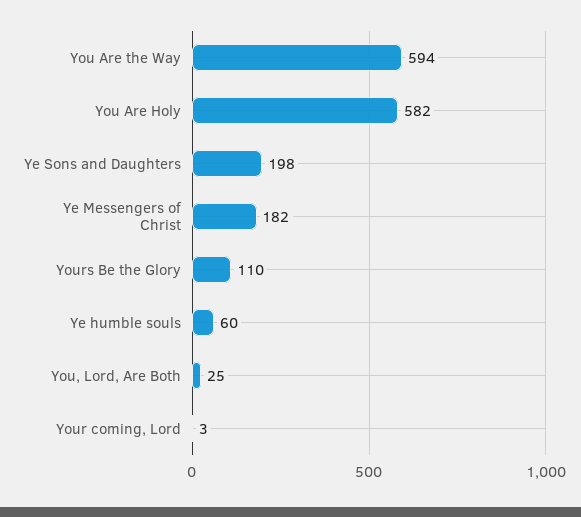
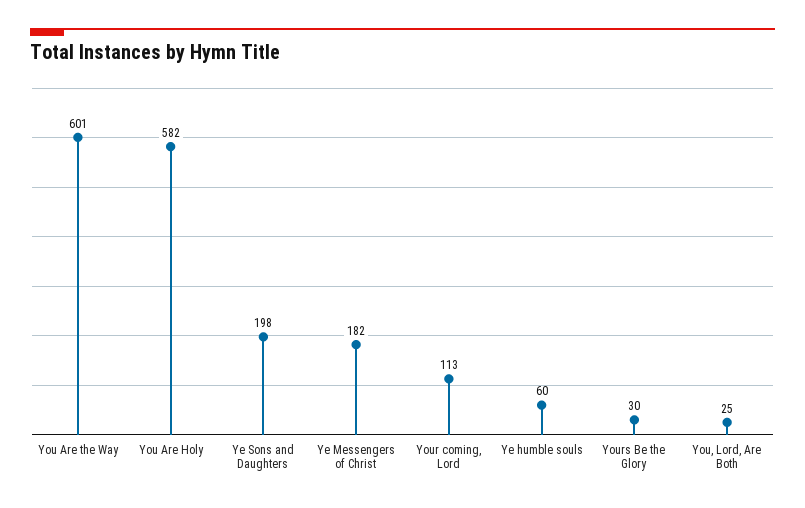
You Are the Way: 594 -> 601
Yours Be the Glory: 110 -> 30
Your coming, Lord: 3 -> 113

